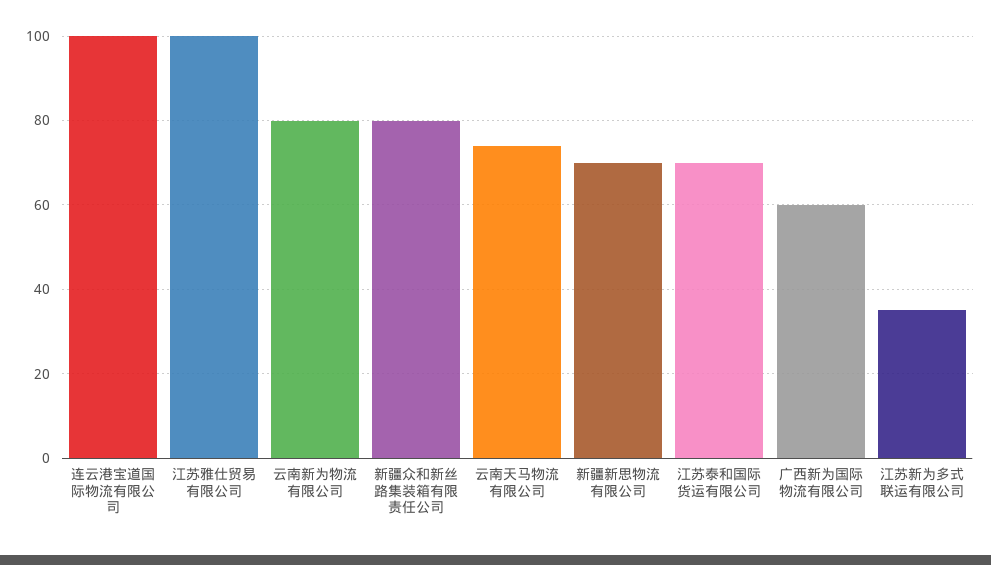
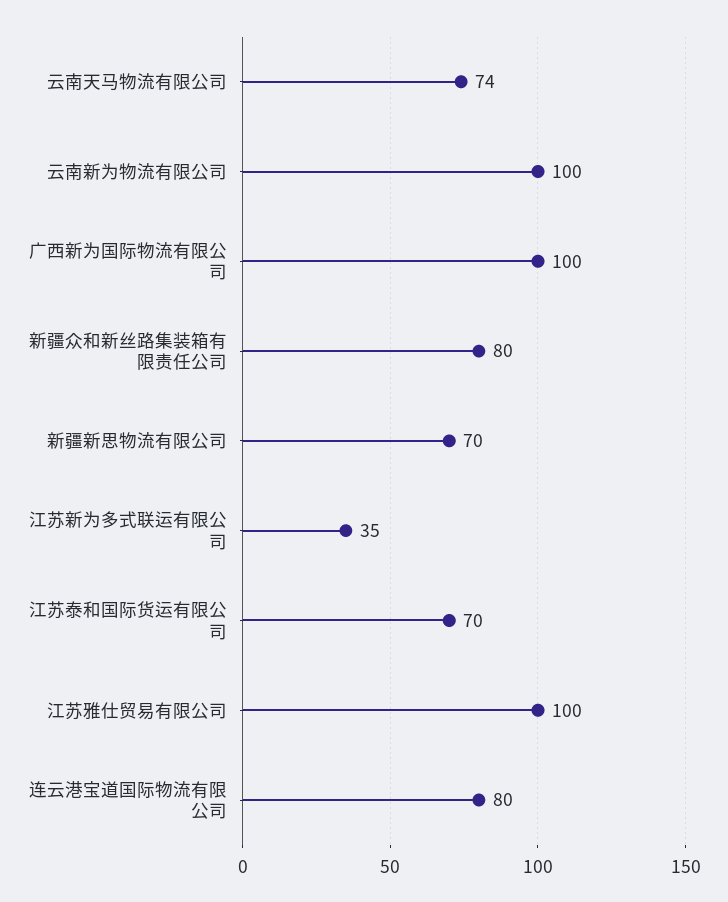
连云港宝道国际物流有限公司: 100 -> 80
云南新为物流有限公司: 80 -> 100
广西新为国际物流有限公司: 60 -> 100

